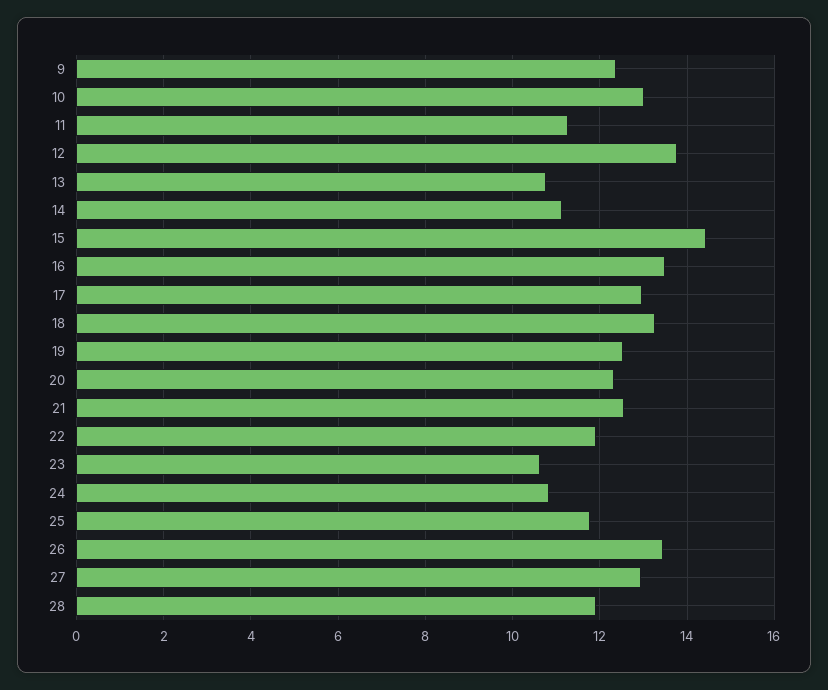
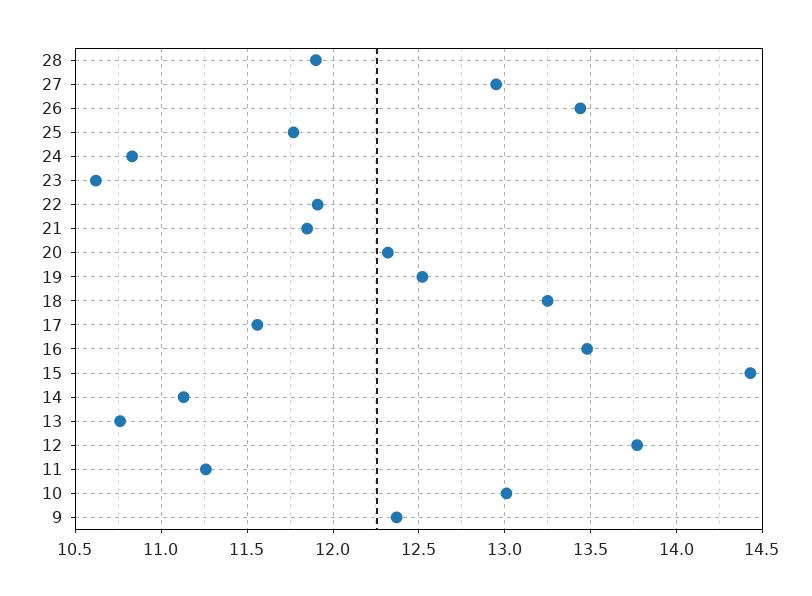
17: 13 -> 11.55
21: 12.6 -> 11.85

